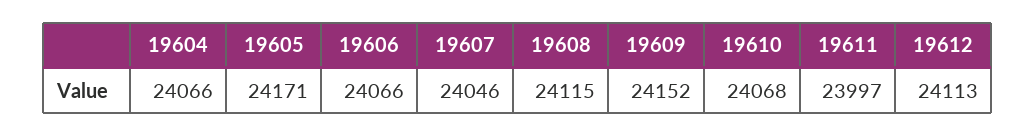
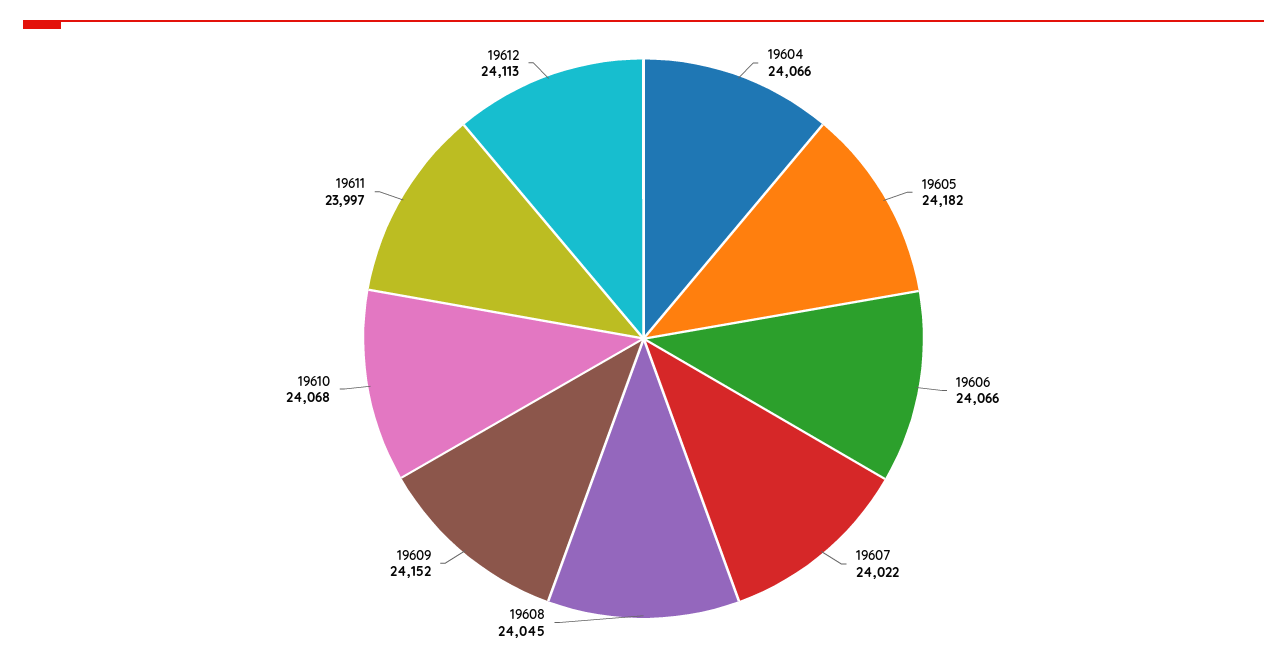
19605: 24171 -> 24182
19607: 24046 -> 24022
19608: 24115 -> 24045

